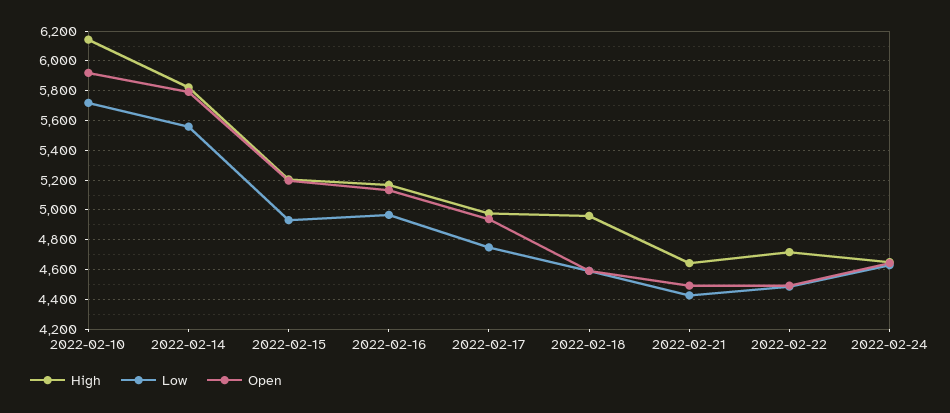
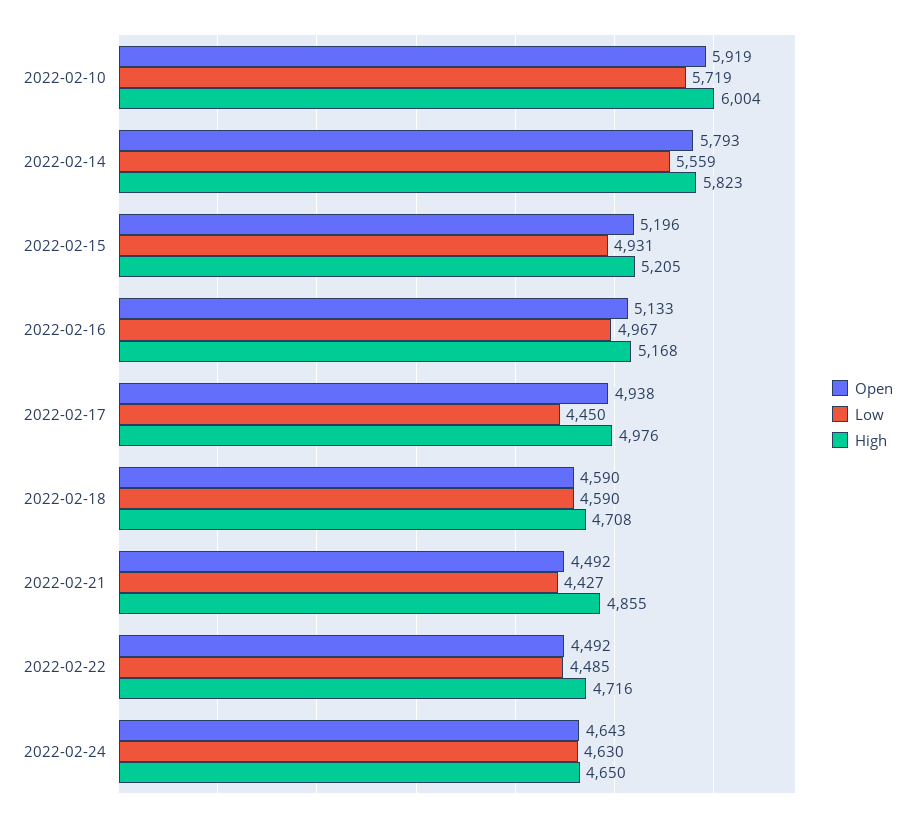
High, 2022-02-10: 6150 -> 6004
Low, 2022-02-17: 4750 -> 4450
High, 2022-02-18: 4950 -> 4708
High, 2022-02-21: 4650 -> 4855

